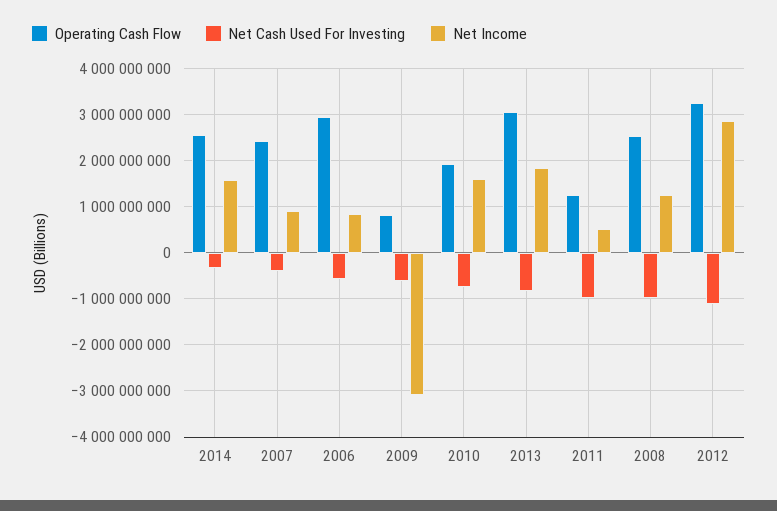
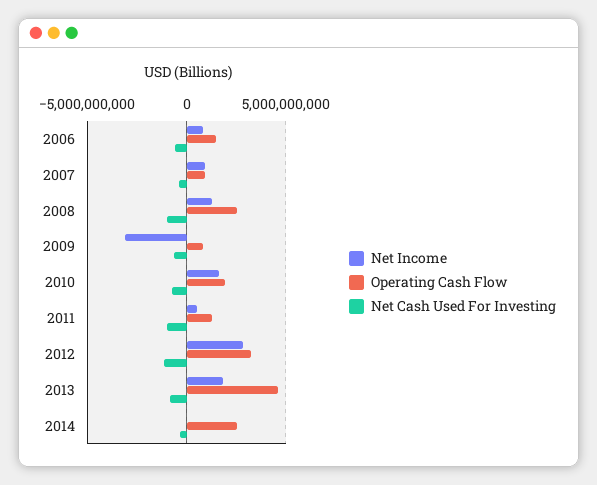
Net Income, 2014: 1600000000 -> 0
Operating Cash Flow, 2007: 2400000000 -> 1000000000
Operating Cash Flow, 2006: 3000000000 -> 1500000000
Operating Cash Flow, 2013: 3000000000 -> 4500000000

